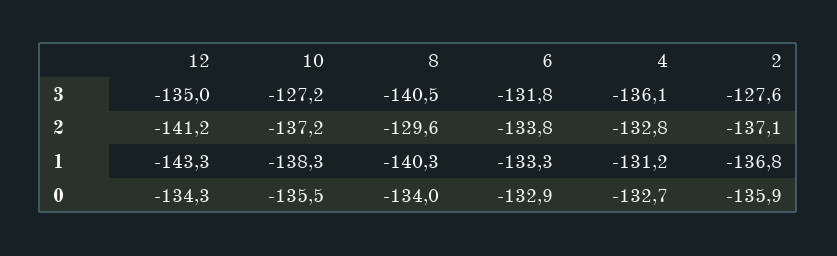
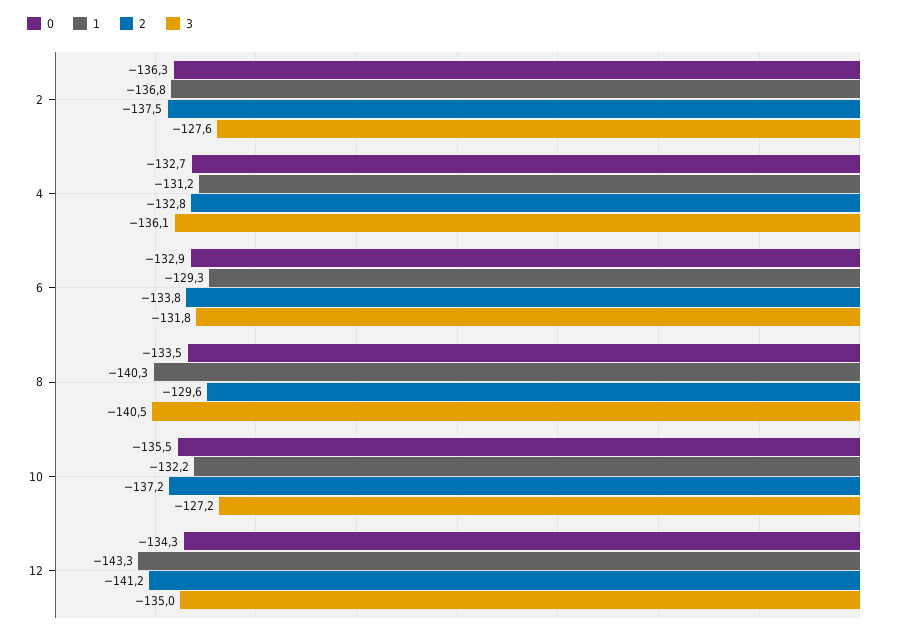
2, 2: -137.1 -> -137.5
1, 10: -138.3 -> -132.2
1, 6: -133.3 -> -129.3
0, 8: -134 -> -133.5
0, 2: -135.9 -> -136.3

